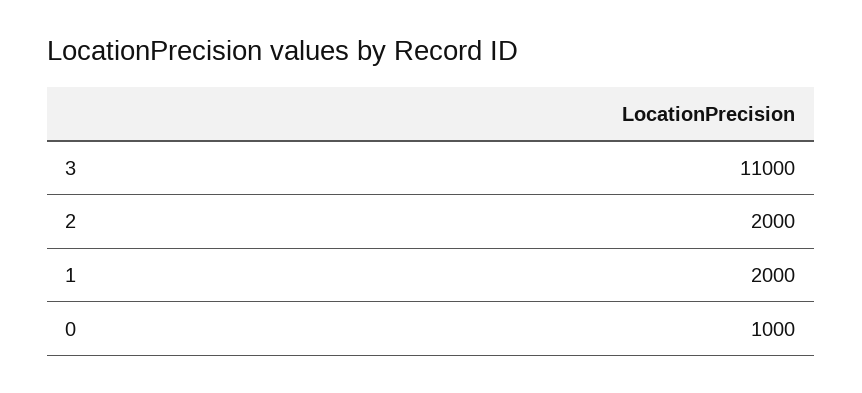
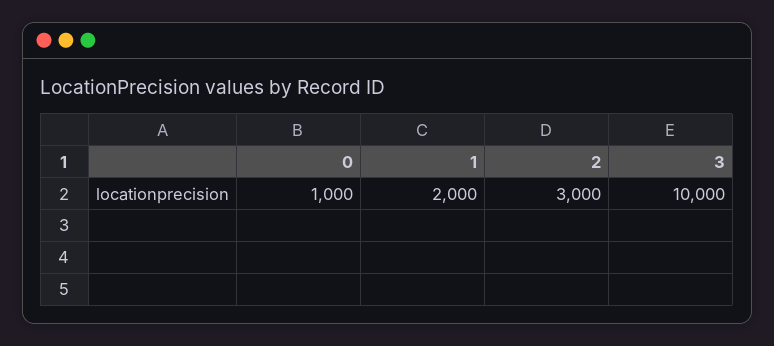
3: 11000 -> 10000
2: 2000 -> 3000

